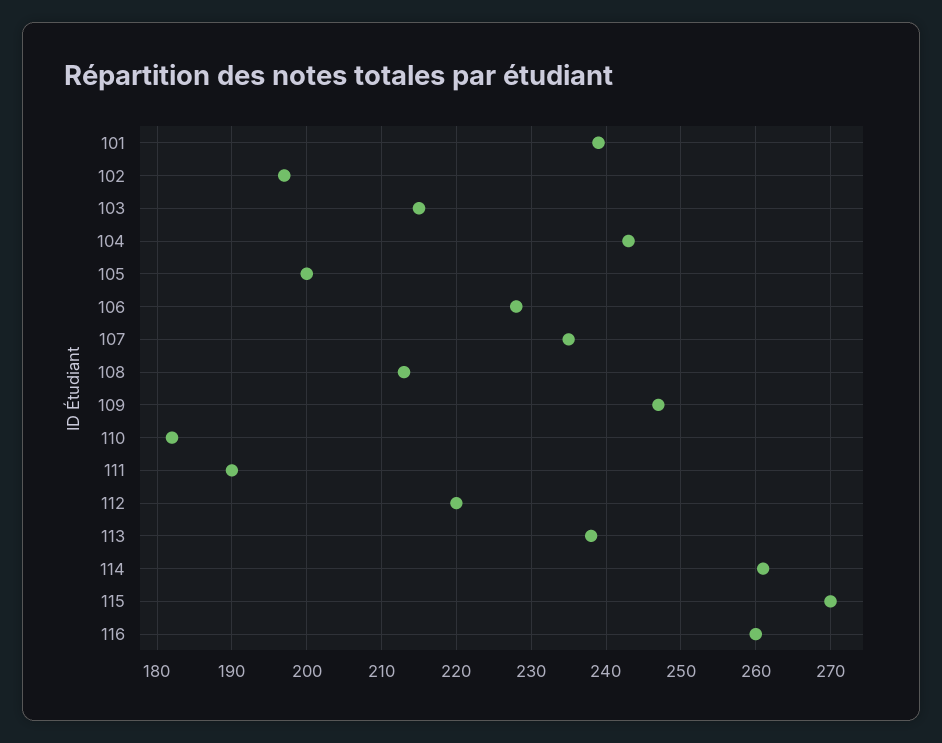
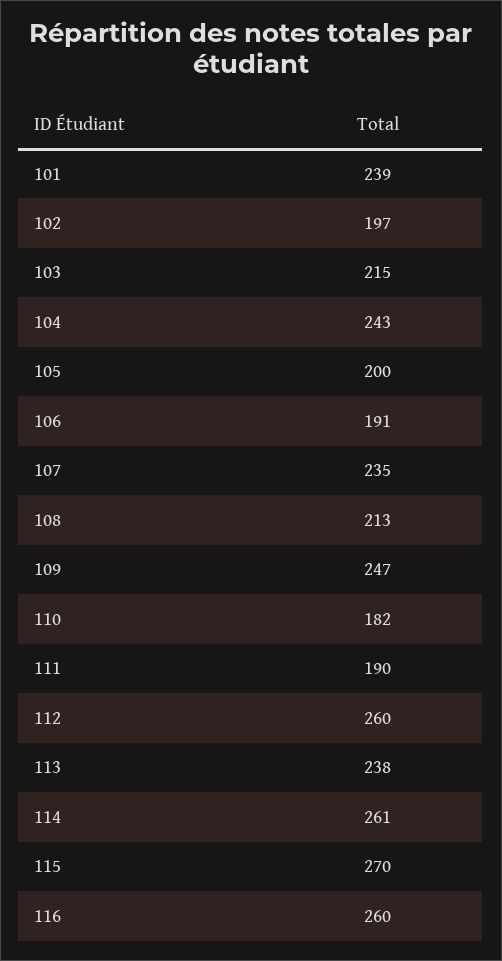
106: 228 -> 191
112: 220 -> 260

